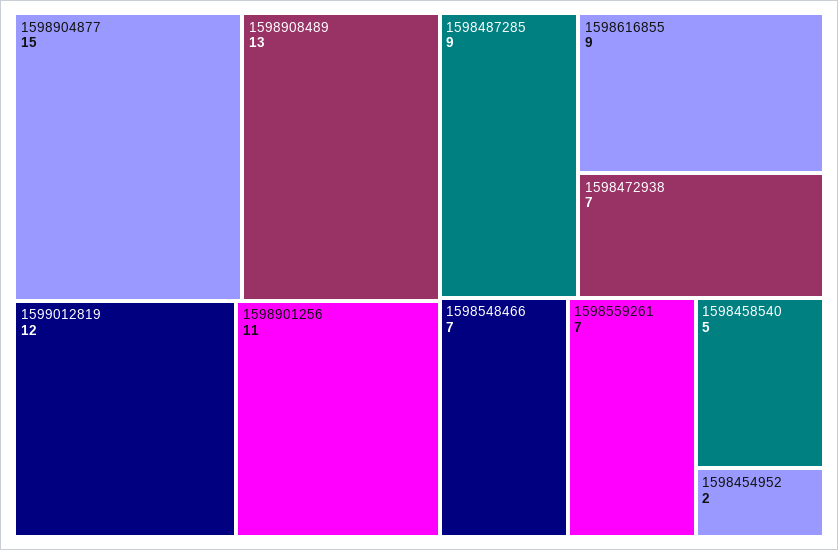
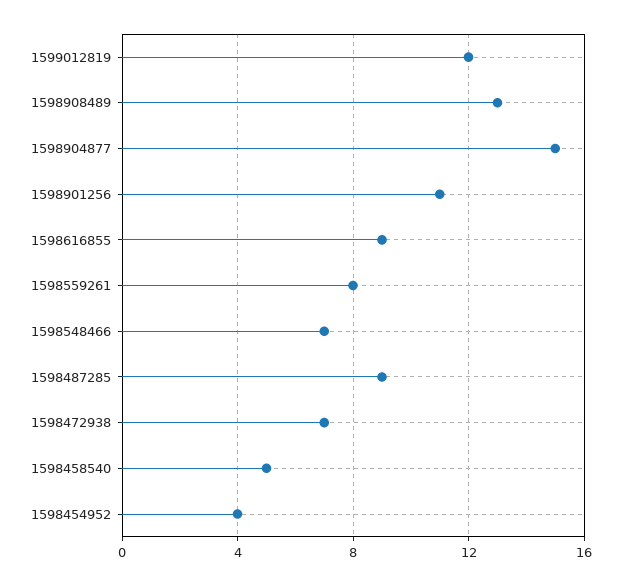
1598559261: 7 -> 8
1598454952: 2 -> 4

